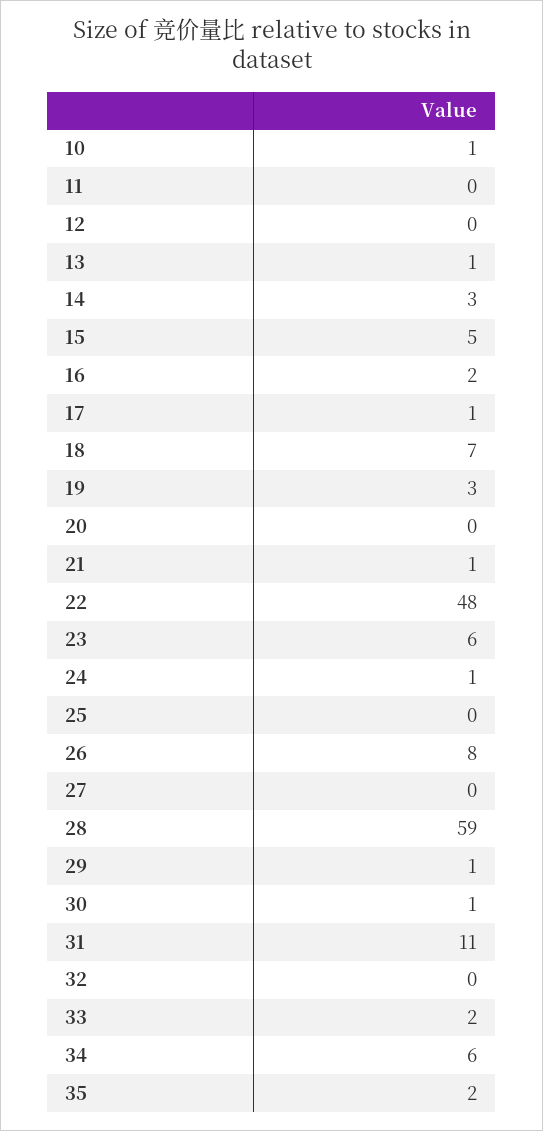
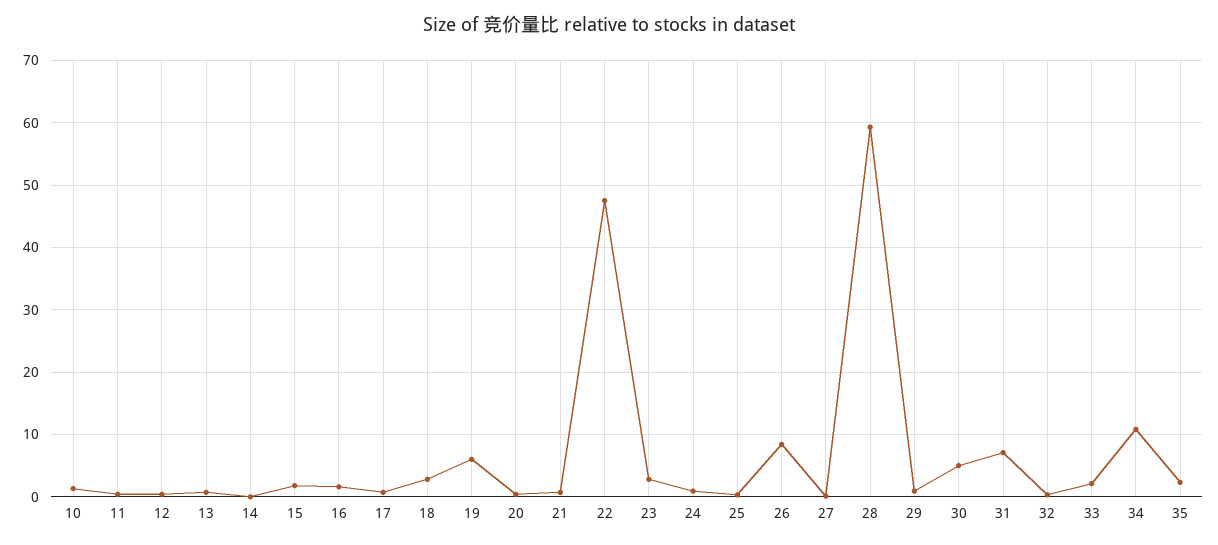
14: 3 -> 0
15: 5 -> 2
18: 7 -> 3
19: 3 -> 6
23: 6 -> 3
30: 1 -> 5
31: 11 -> 7
34: 6 -> 11

